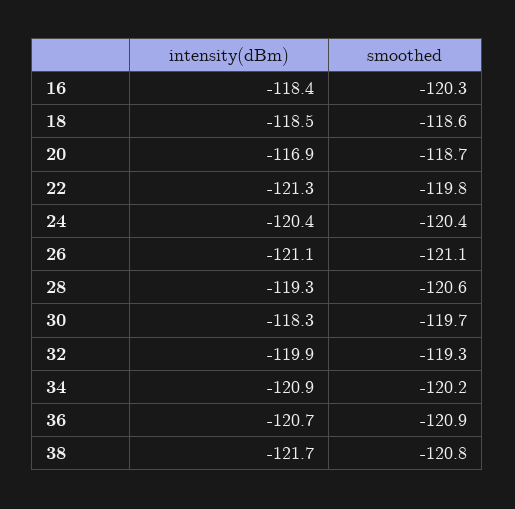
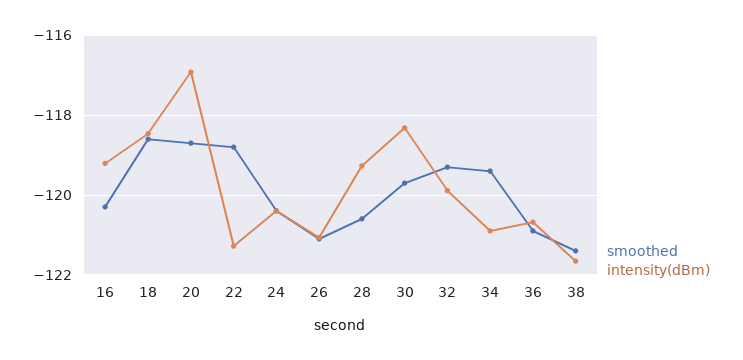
intensity(dBm), 16: -118.4 -> -119.2
smoothed, 22: -119.8 -> -118.8
smoothed, 34: -120.2 -> -119.4
smoothed, 38: -120.8 -> -121.4

